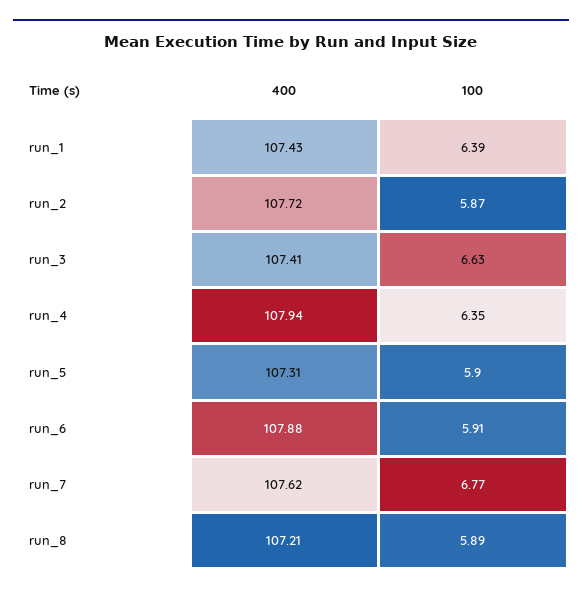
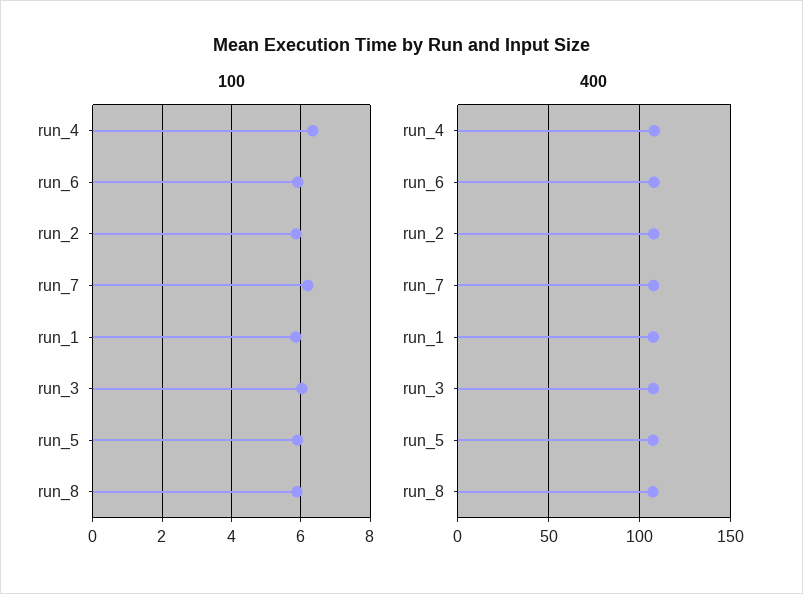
100, run_1: 6.39 -> 5.8
100, run_3: 6.63 -> 6
100, run_7: 6.77 -> 6.2

